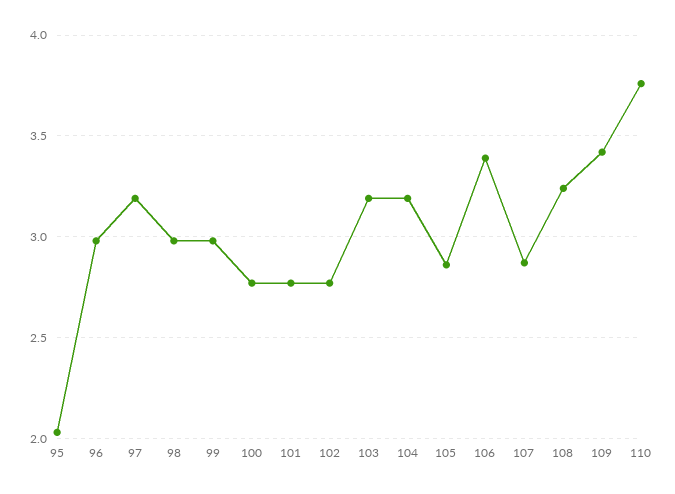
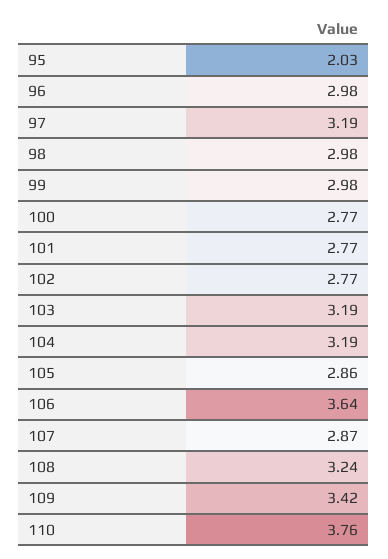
106: 3.4 -> 3.64

